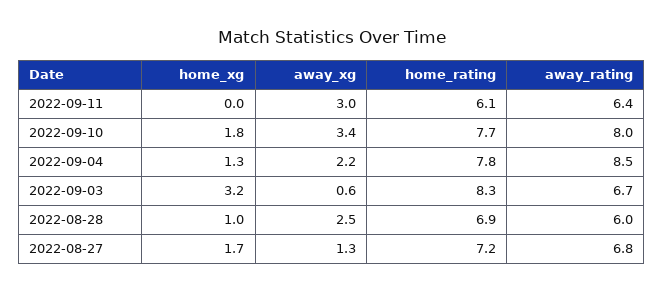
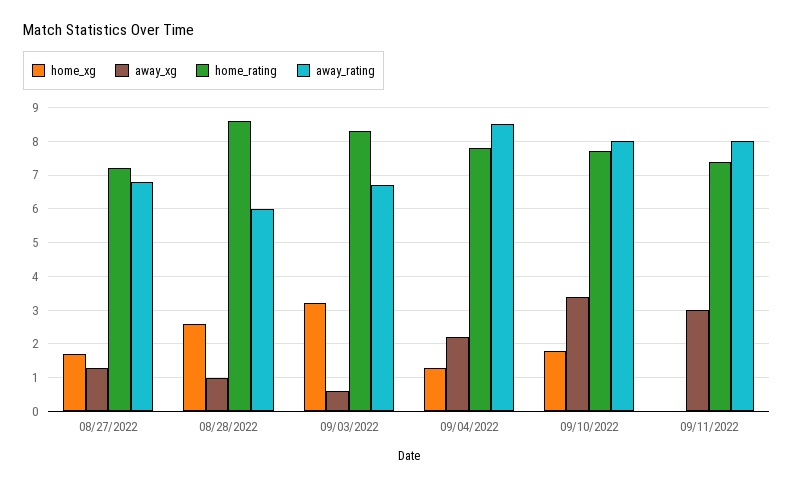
home_rating, 2022-09-11: 6.1 -> 7.5
away_rating, 2022-09-11: 6.4 -> 8
home_xg, 2022-08-28: 1 -> 2.5
away_xg, 2022-08-28: 2.5 -> 1
home_rating, 2022-08-28: 6.9 -> 8.5

